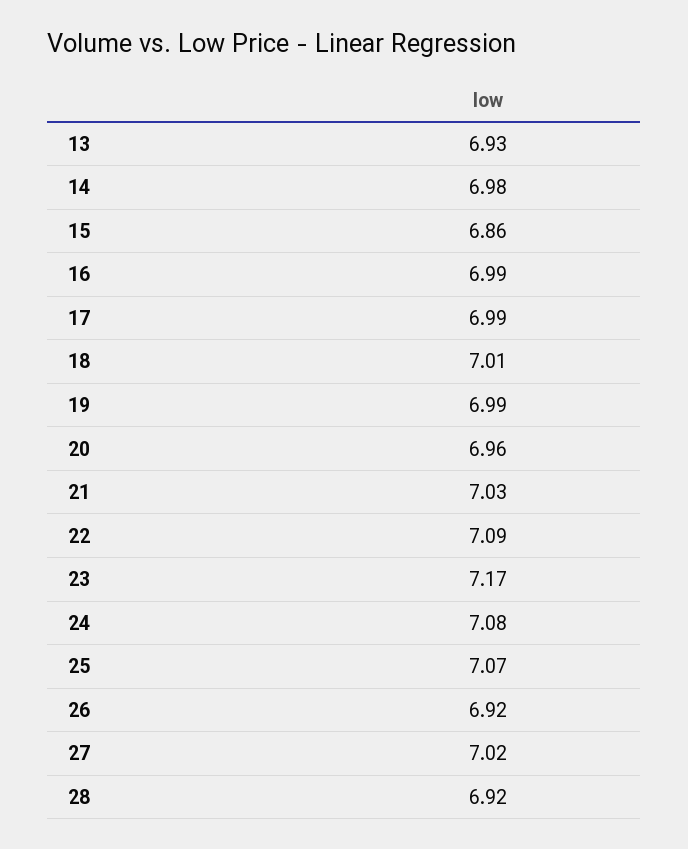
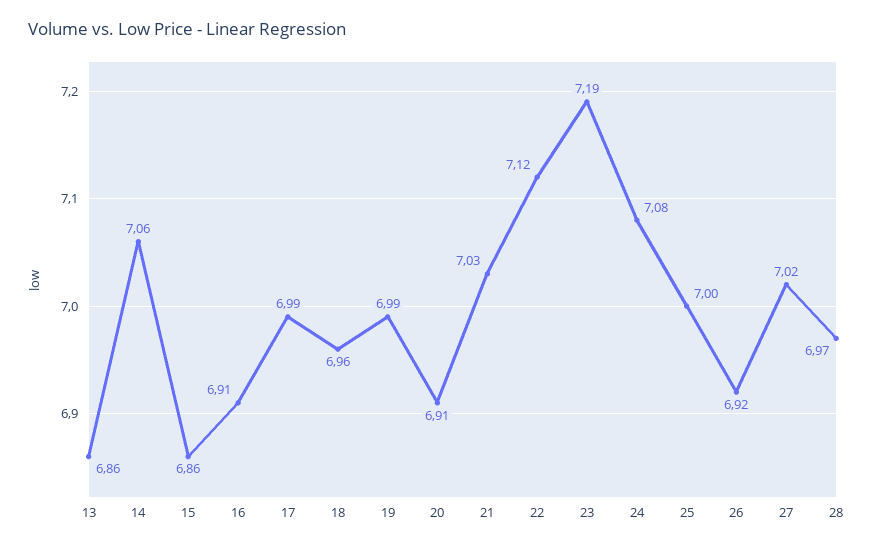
13: 6.93 -> 6.86
14: 6.98 -> 7.06
16: 6.99 -> 6.91
18: 7.01 -> 6.96
20: 6.96 -> 6.91
22: 7.09 -> 7.12
23: 7.17 -> 7.19
25: 7.07 -> 7
28: 6.92 -> 6.97

